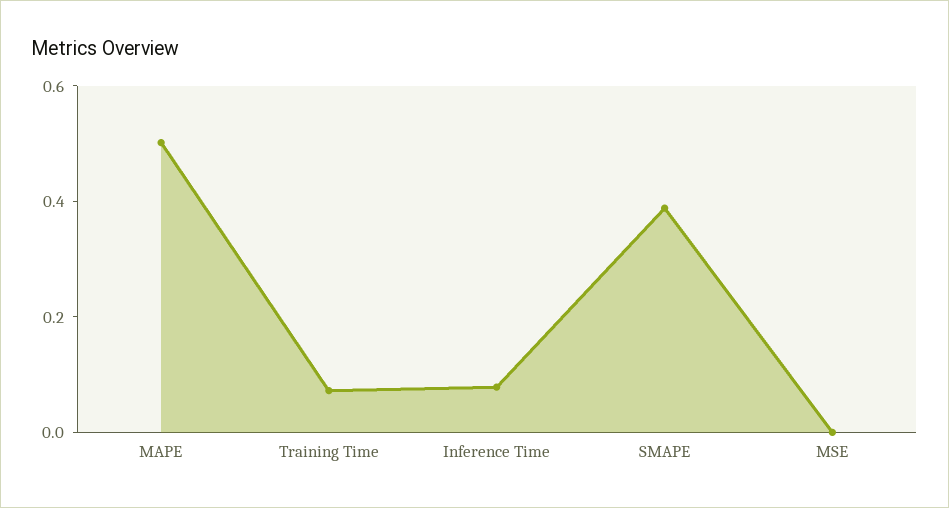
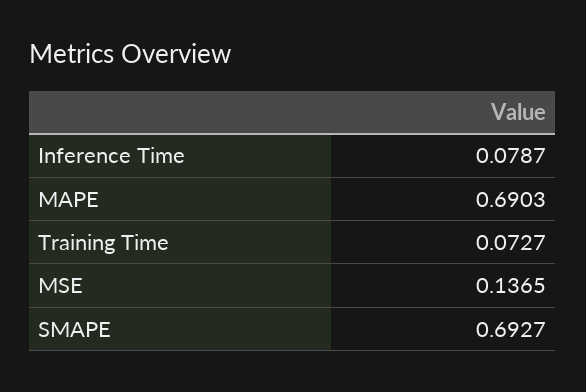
MAPE: 0.5 -> 0.6903
SMAPE: 0.4 -> 0.6927
MSE: 0 -> 0.1365

